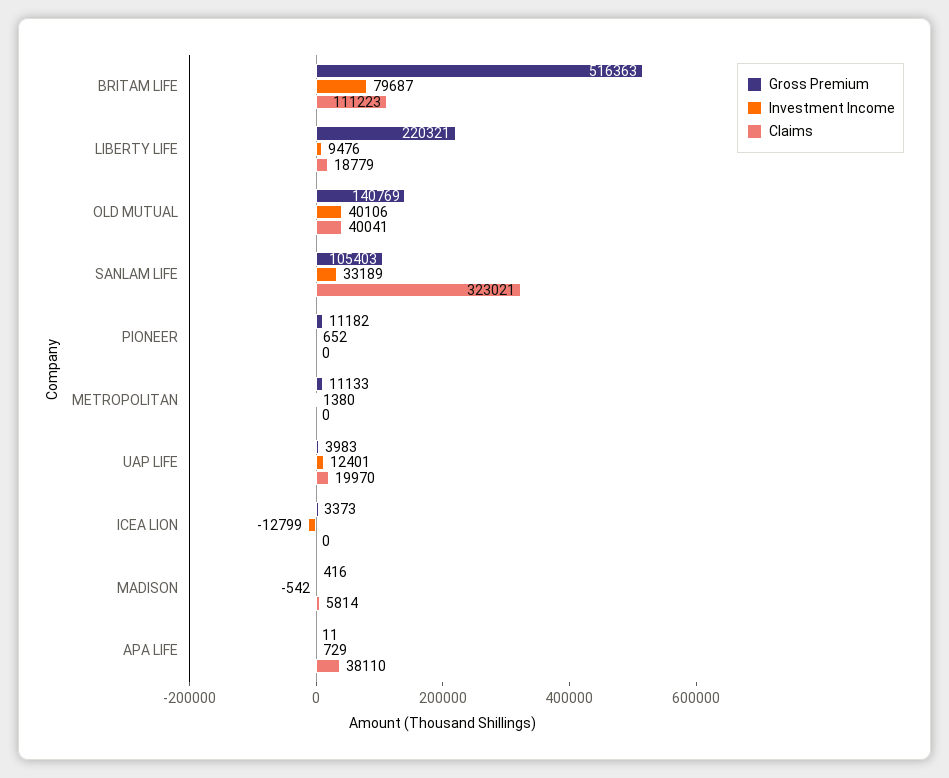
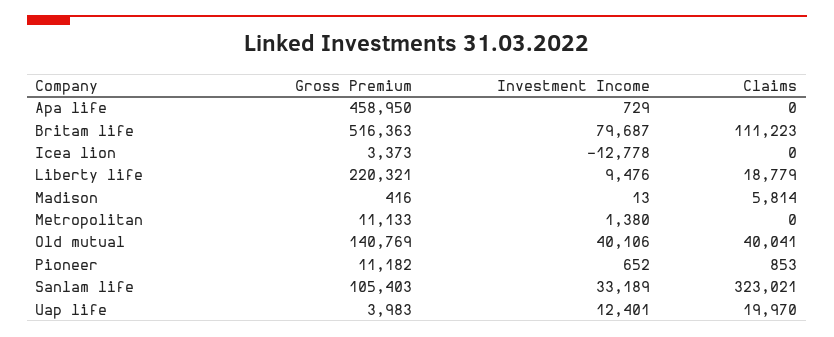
Claims, PIONEER: 0 -> 853
Investment Income, ICEA LION: -12799 -> -12778
Investment Income, MADISON: -542 -> 13
Gross Premium, APA LIFE: 11 -> 458950
Claims, APA LIFE: 38110 -> 0

